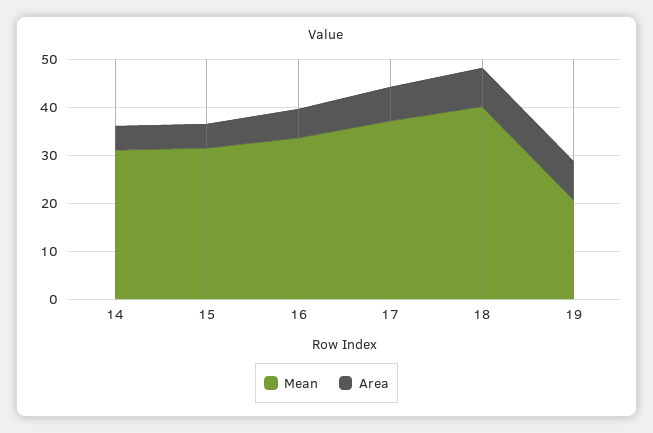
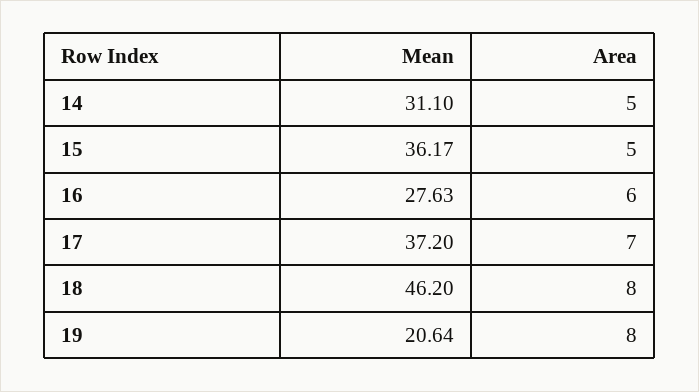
Mean, 15: 32 -> 36.17
Mean, 16: 34 -> 27.63
Mean, 18: 40 -> 46.2

